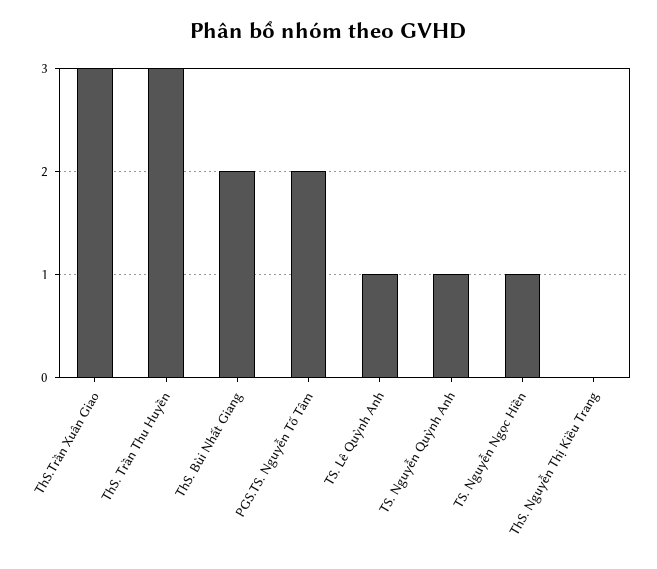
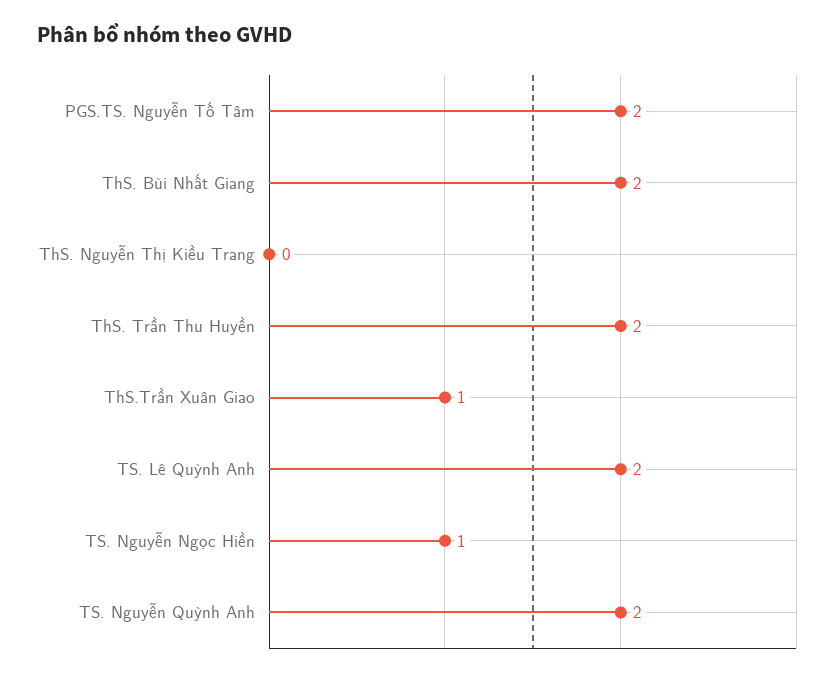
ThS.Trần Xuân Giao: 3 -> 1
ThS. Trần Thu Huyền: 3 -> 2
TS. Lê Quỳnh Anh: 1 -> 2
TS. Nguyễn Quỳnh Anh: 1 -> 2

